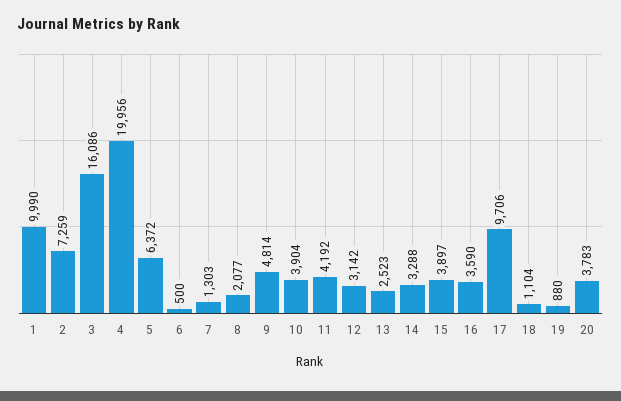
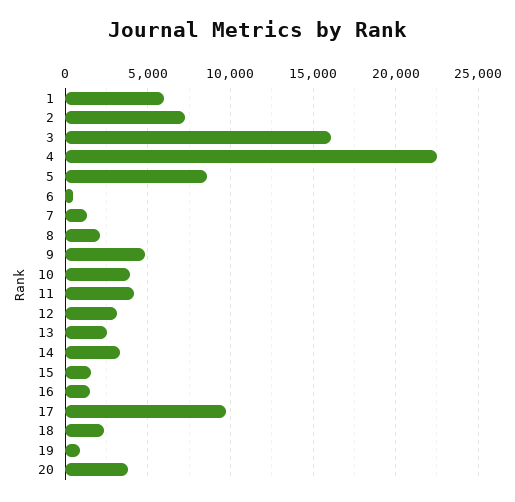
1: 9990 -> 6000
4: 19956 -> 22500
5: 6372 -> 8500
15: 3897 -> 1500
16: 3590 -> 1500
18: 1104 -> 2500

